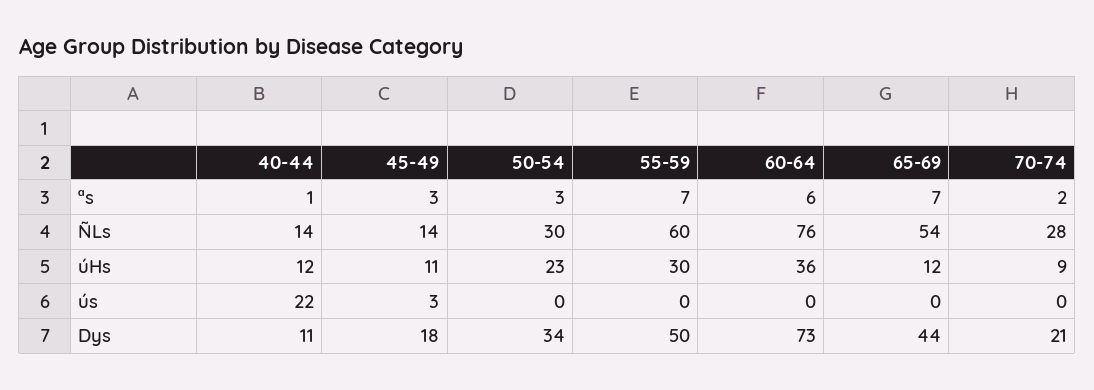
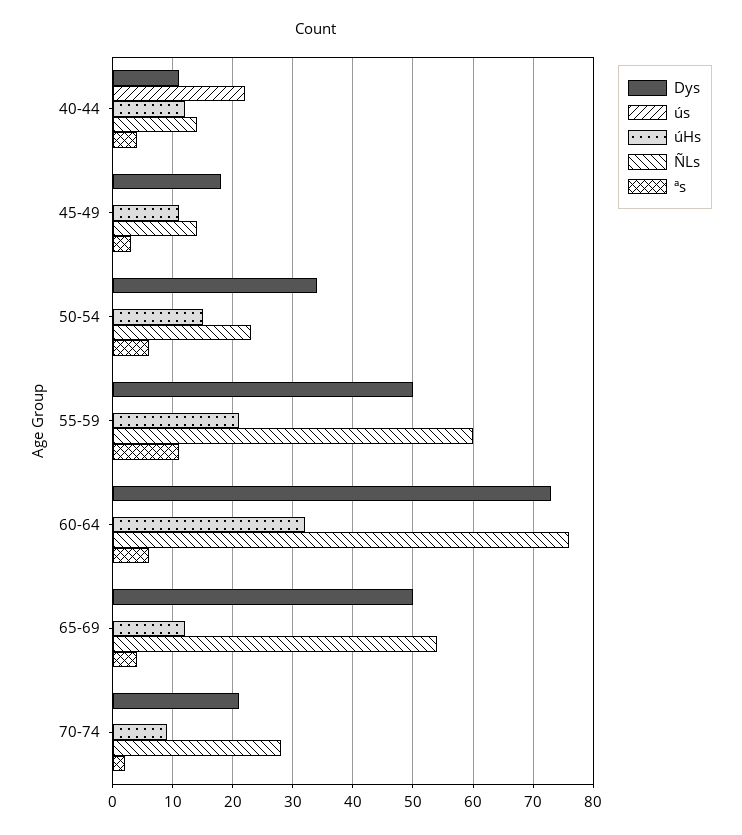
ªs, 40-44: 1 -> 4
ªs, 50-54: 3 -> 6
ªs, 55-59: 7 -> 11
ªs, 65-69: 7 -> 4
ÑLs, 50-54: 30 -> 23
úHs, 50-54: 23 -> 15
úHs, 55-59: 30 -> 21
úHs, 60-64: 36 -> 32
ús, 45-49: 3 -> 0
Dys, 65-69: 44 -> 50

